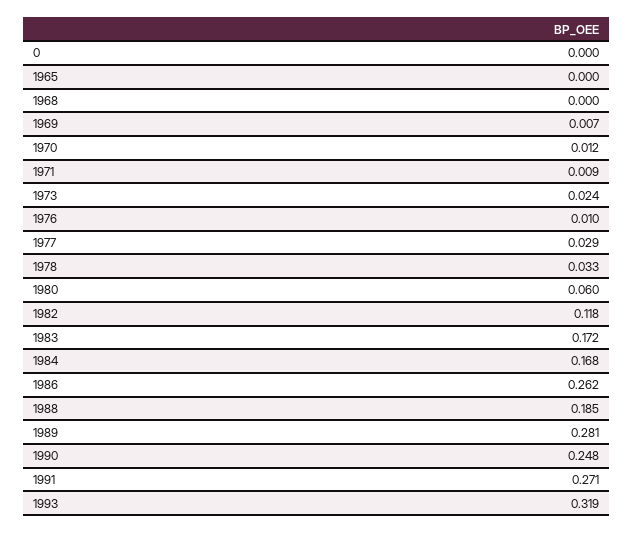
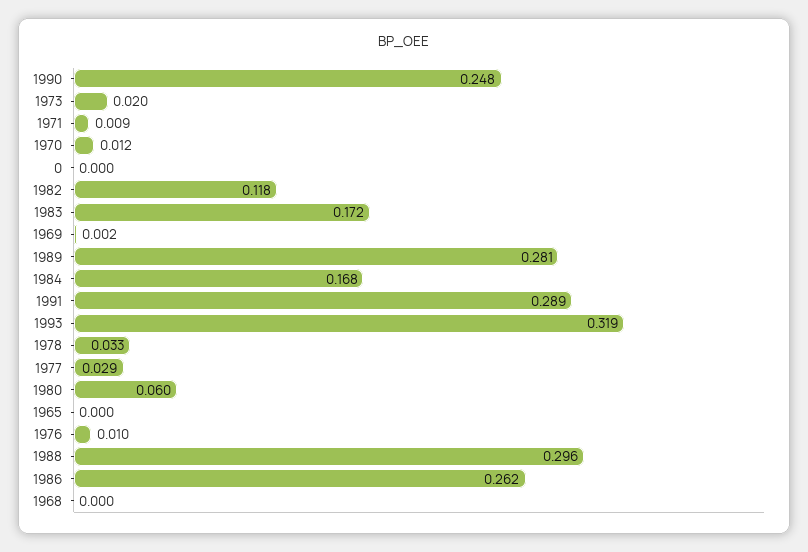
1969: 0.007 -> 0.002
1973: 0.024 -> 0.02
1988: 0.185 -> 0.296
1991: 0.271 -> 0.289

